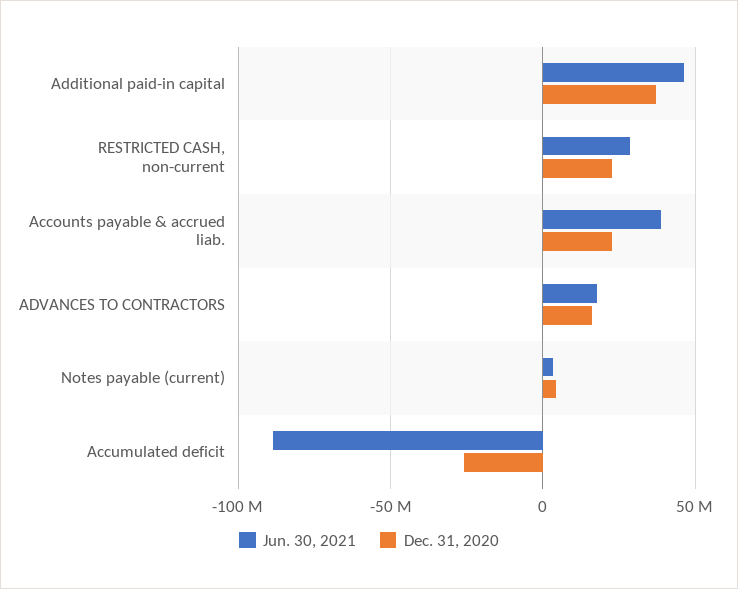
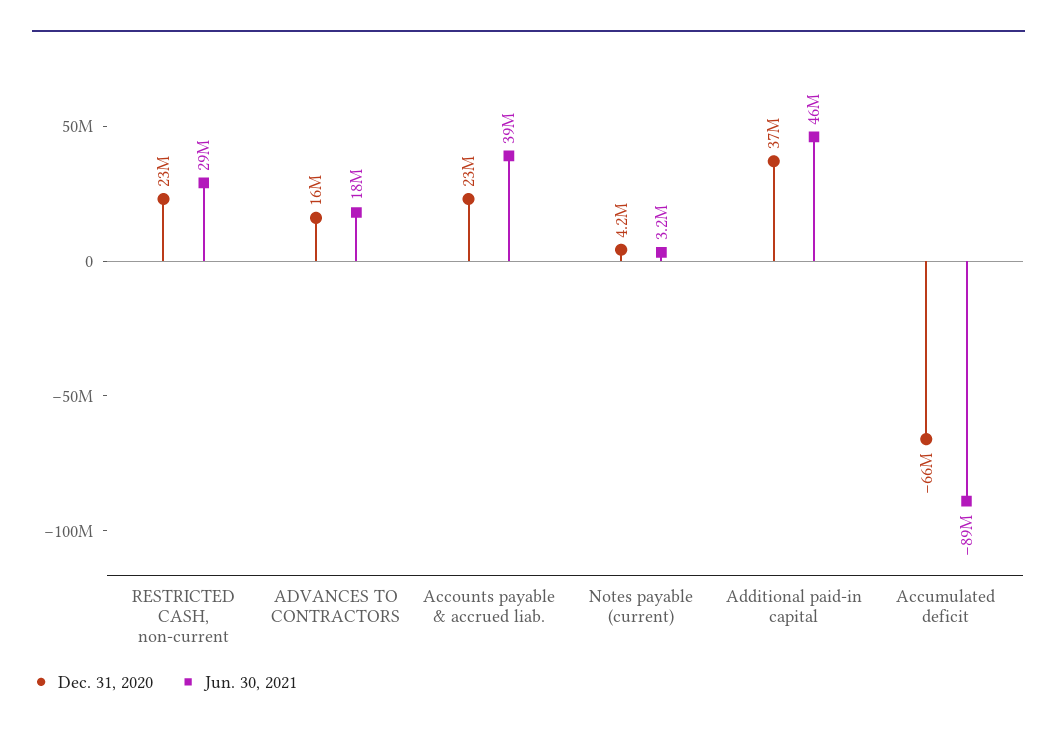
Dec. 31, 2020, Accumulated deficit: -25000000 -> -66000000

